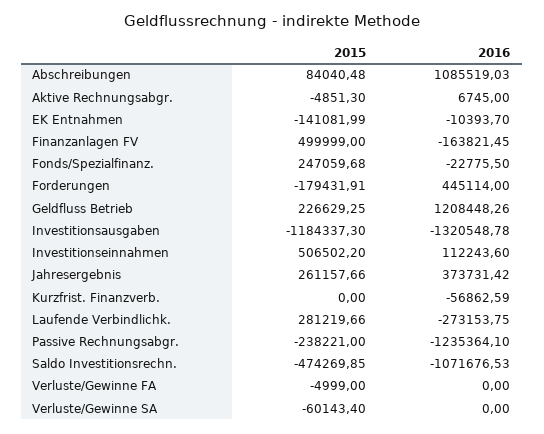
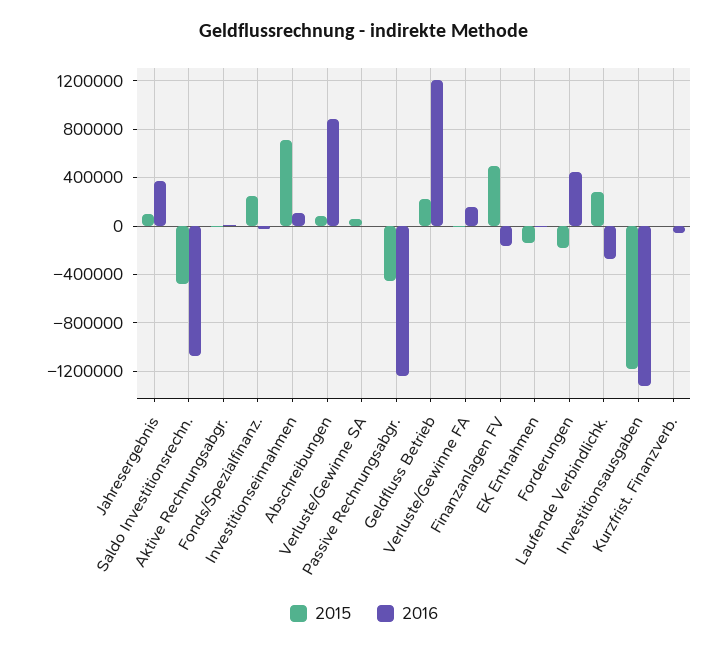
2016, Abschreibungen: 1085519.03 -> 900000
2015, Investitionseinnahmen: 506502.2 -> 700000
2015, Jahresergebnis: 261157.66 -> 100000
2015, Passive Rechnungsabgr.: -238221 -> -450000
2016, Verluste/Gewinne FA: 0 -> 150000
2015, Verluste/Gewinne SA: -60143.4 -> 50000

